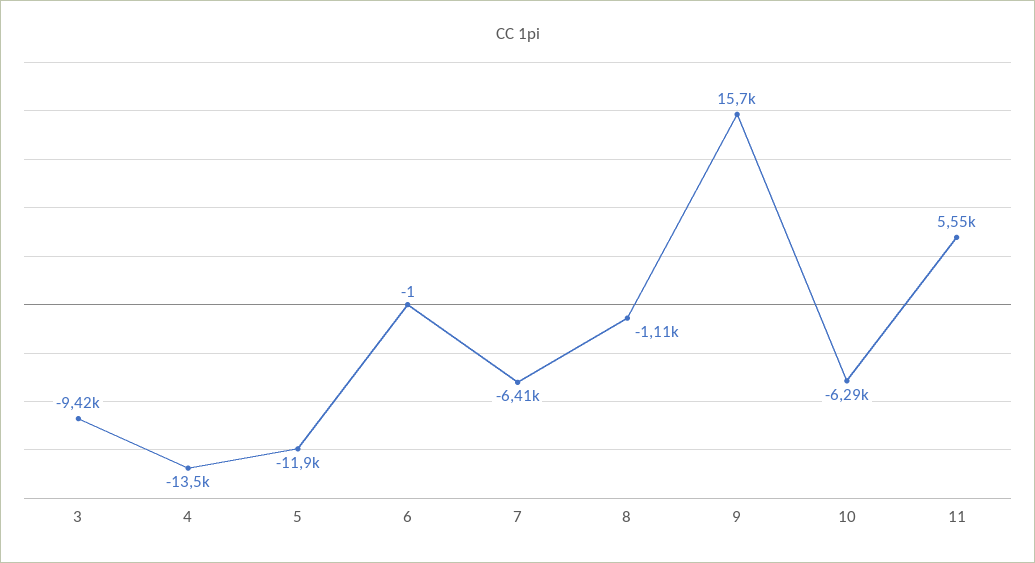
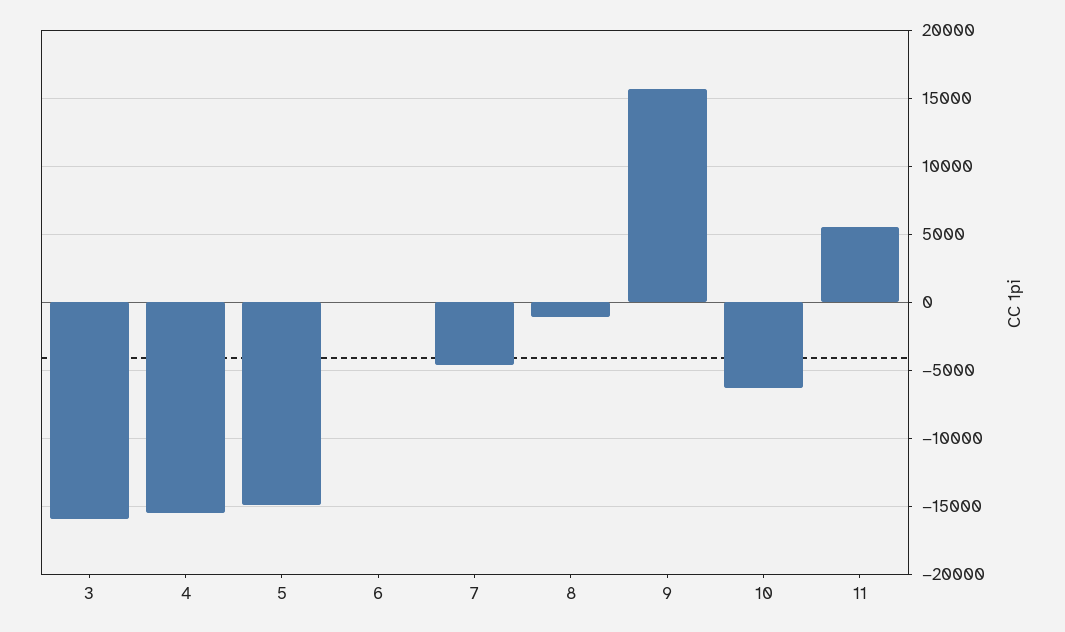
3: -9420 -> -16000
4: -13500 -> -15500
5: -11900 -> -15000
7: -6410 -> -4500

